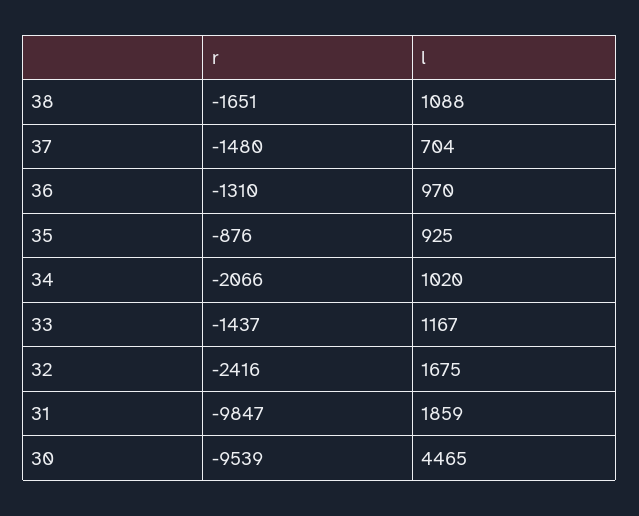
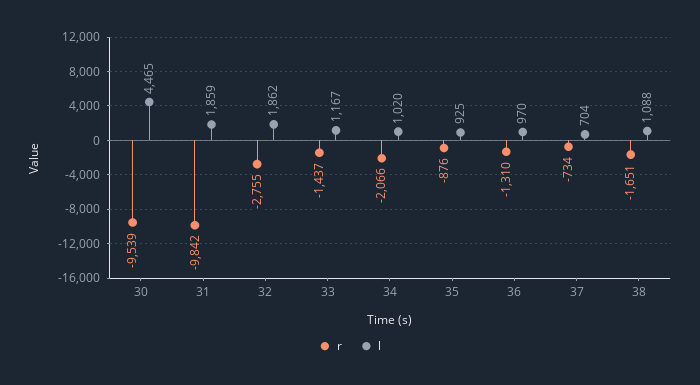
r, 37: -1480 -> -734
r, 32: -2416 -> -2755
l, 32: 1675 -> 1862
r, 31: -9847 -> -9842

